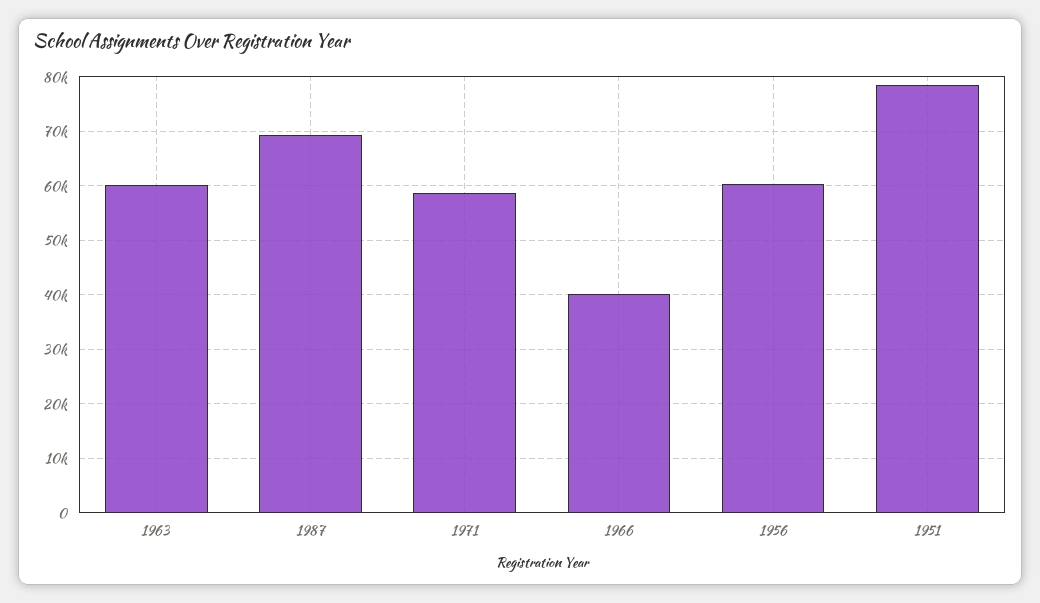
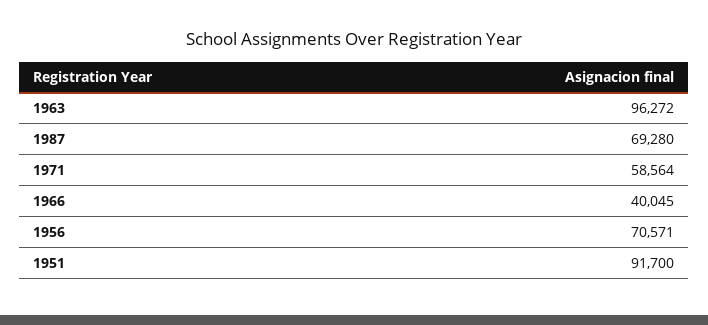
1963: 60000 -> 96272
1956: 60000 -> 70571
1951: 78000 -> 91700

